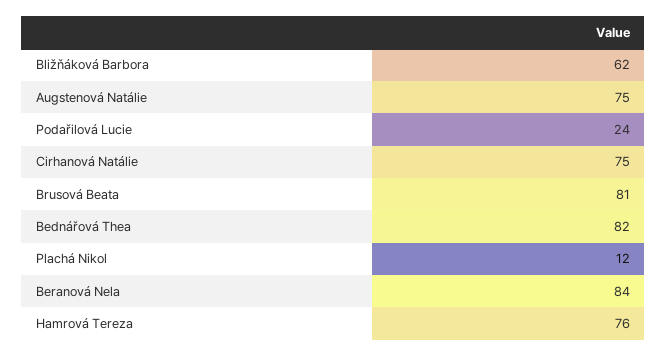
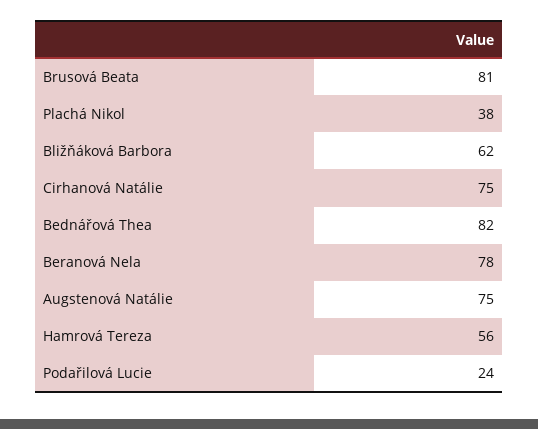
Plachá Nikol: 12 -> 38
Beranová Nela: 84 -> 78
Hamrová Tereza: 76 -> 56

